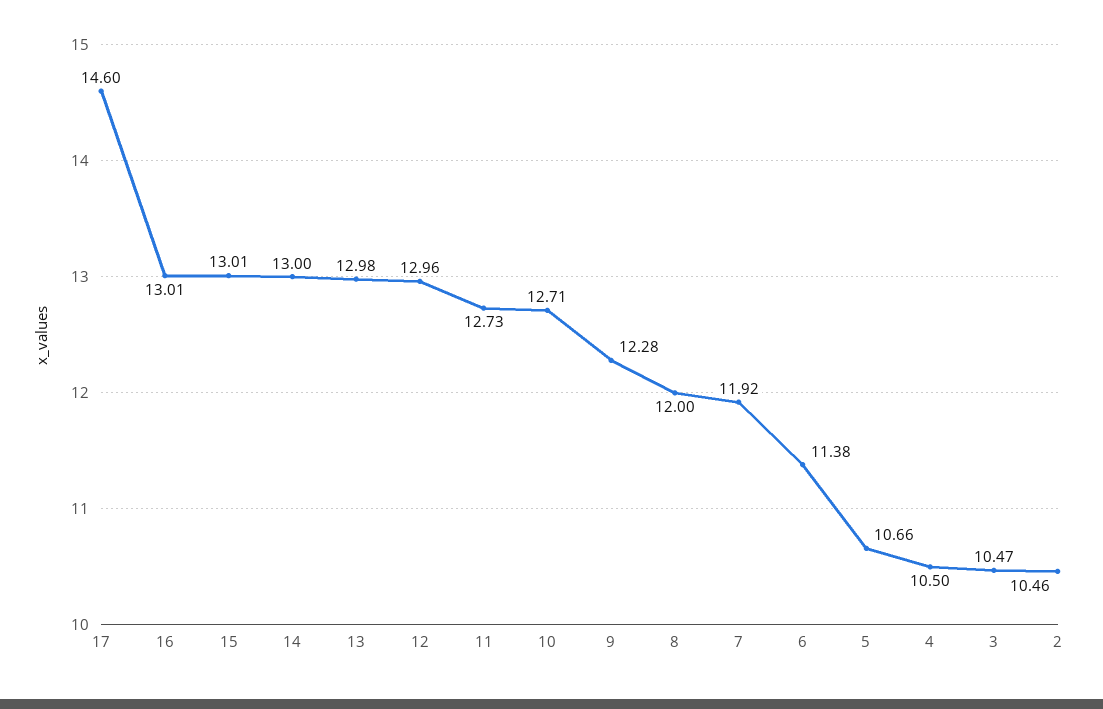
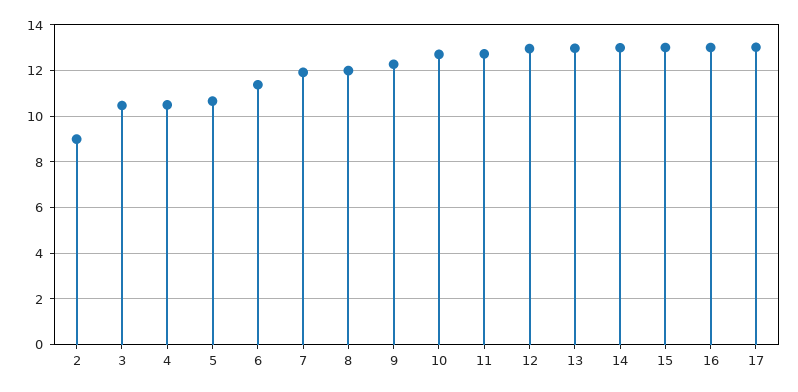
17: 14.6 -> 13
2: 10.46 -> 9

